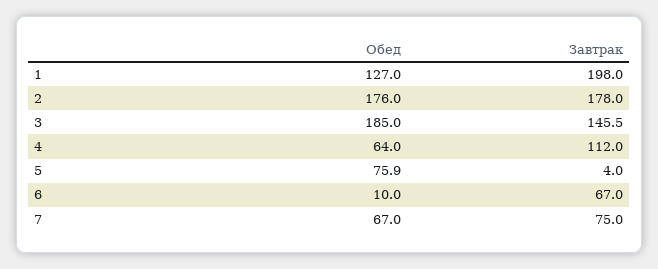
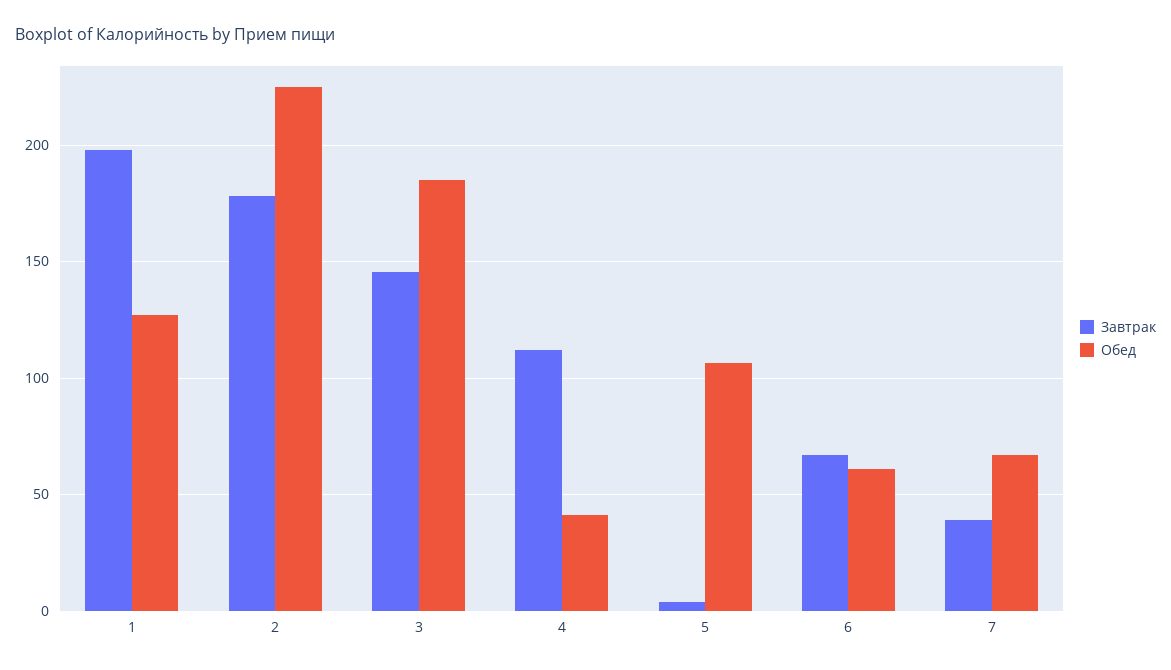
Обед, 2: 176 -> 225
Обед, 4: 64 -> 40
Обед, 5: 75.9 -> 105
Обед, 6: 10 -> 60
Завтрак, 7: 75 -> 40

